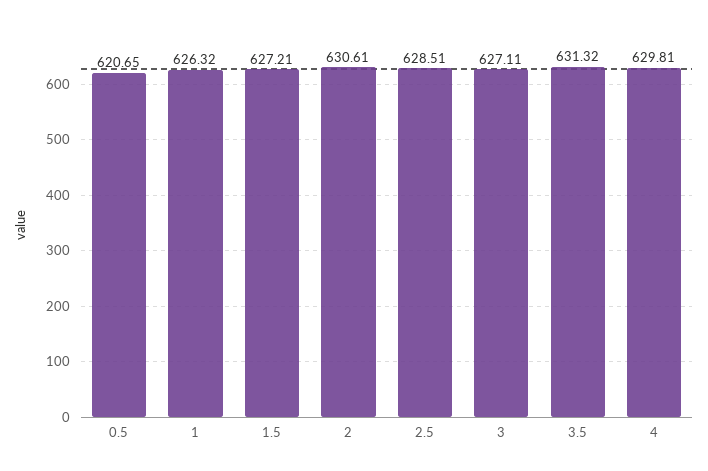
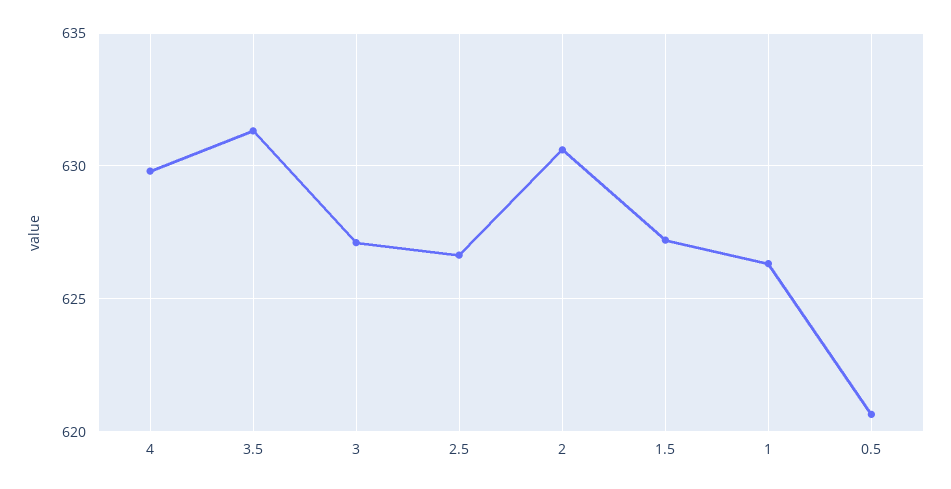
2.5: 628.51 -> 626.5

